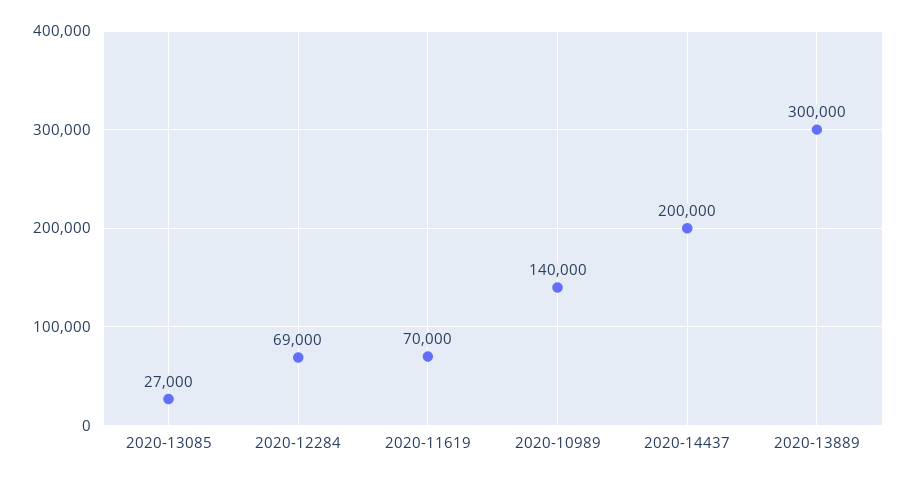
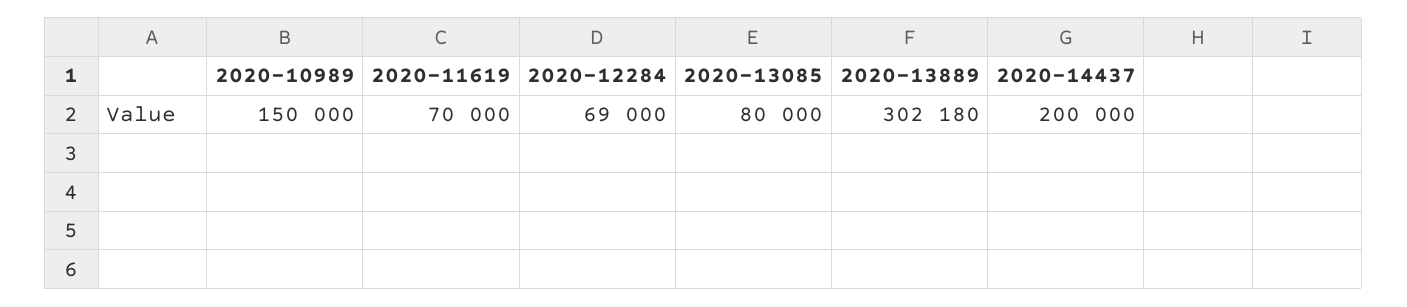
2020-13085: 27000 -> 80000
2020-10989: 140000 -> 150000
2020-13889: 300000 -> 302180

